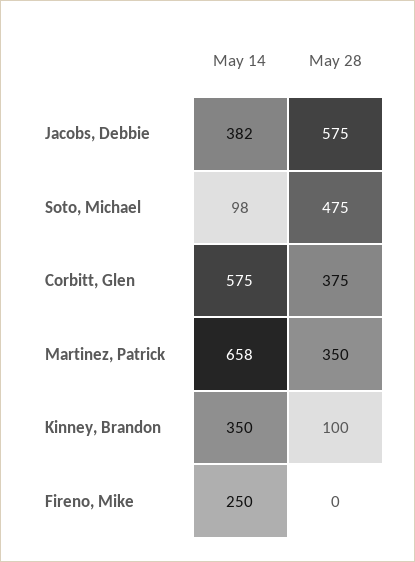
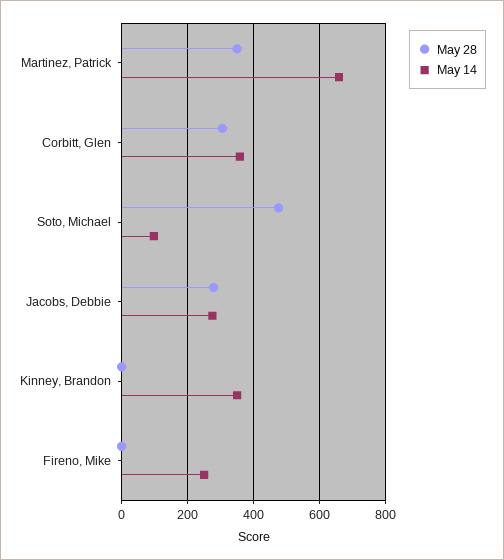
May 14, Jacobs, Debbie: 382 -> 280
May 28, Jacobs, Debbie: 575 -> 280
May 14, Corbitt, Glen: 575 -> 360
May 28, Corbitt, Glen: 375 -> 300
May 28, Kinney, Brandon: 100 -> 0

